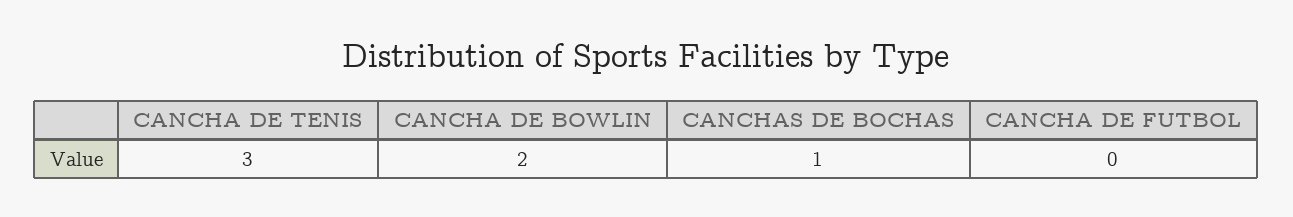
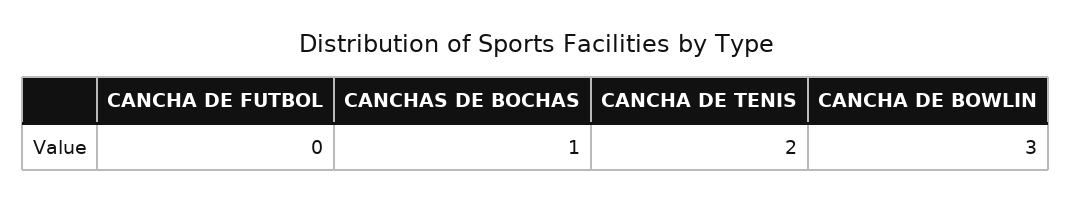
CANCHA DE TENIS: 3 -> 2
CANCHA DE BOWLIN: 2 -> 3

